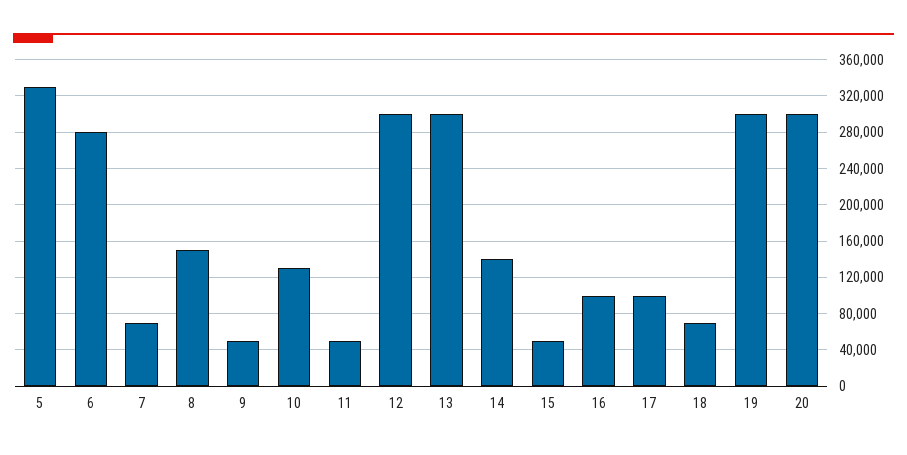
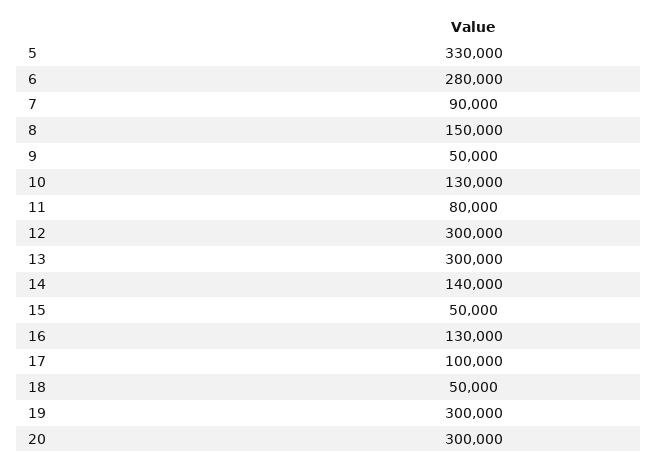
7: 70000 -> 90000
11: 50000 -> 80000
16: 100000 -> 130000
18: 70000 -> 50000

